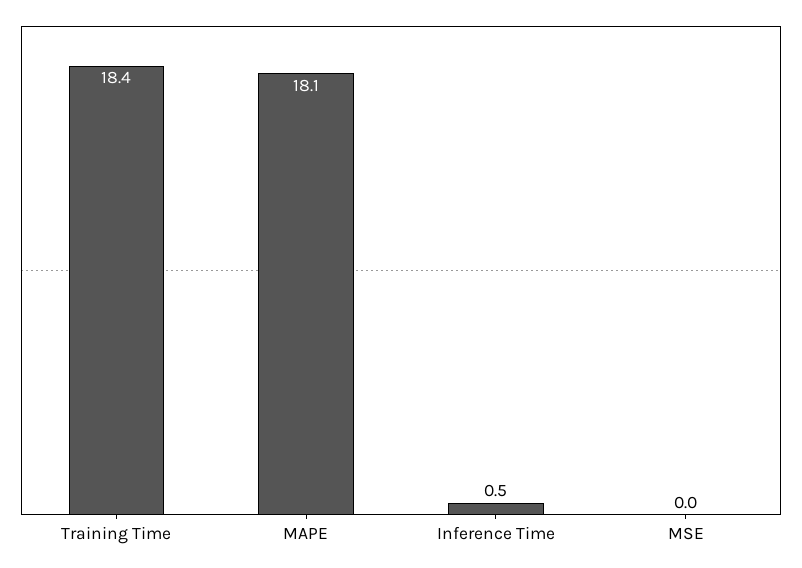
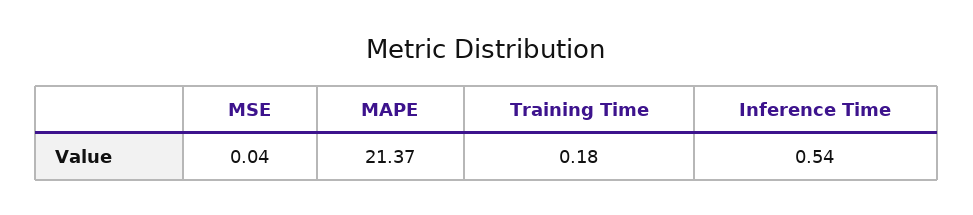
Training Time: 18.4 -> 0.18
MAPE: 18.1 -> 21.37

